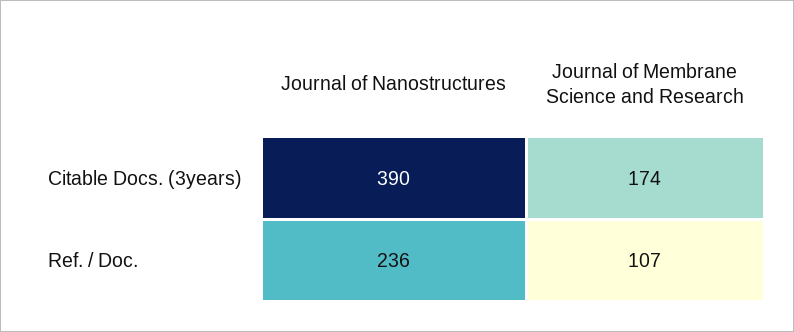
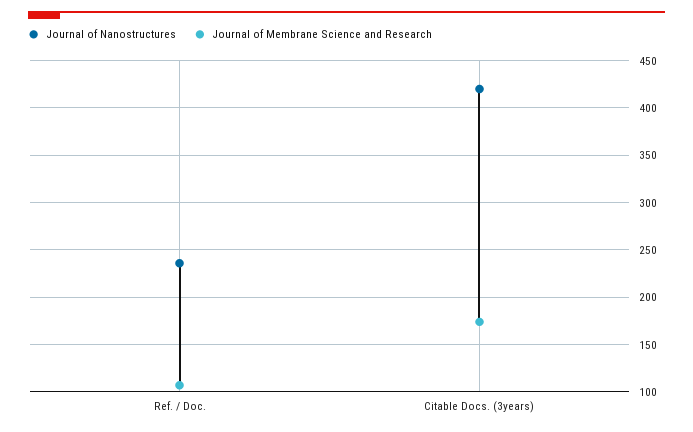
Journal of Nanostructures, Citable Docs. (3years): 390 -> 420

